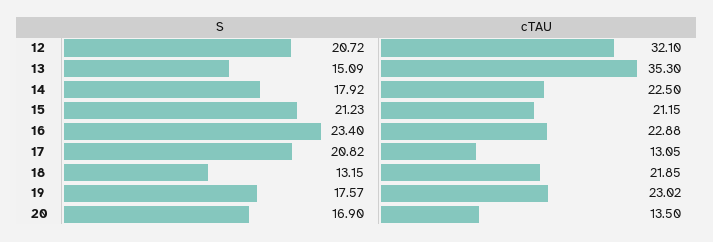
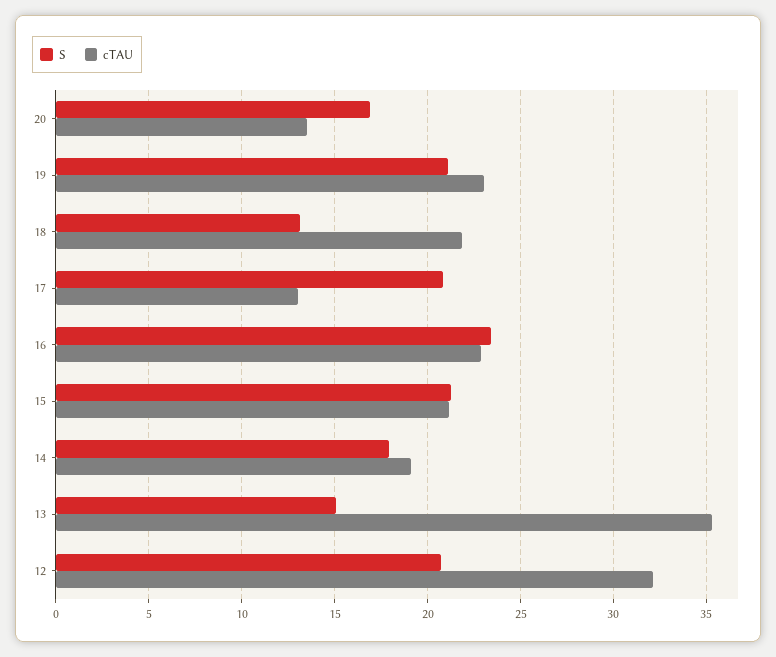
cTAU, 14: 22.5 -> 19
S, 19: 17.57 -> 21

